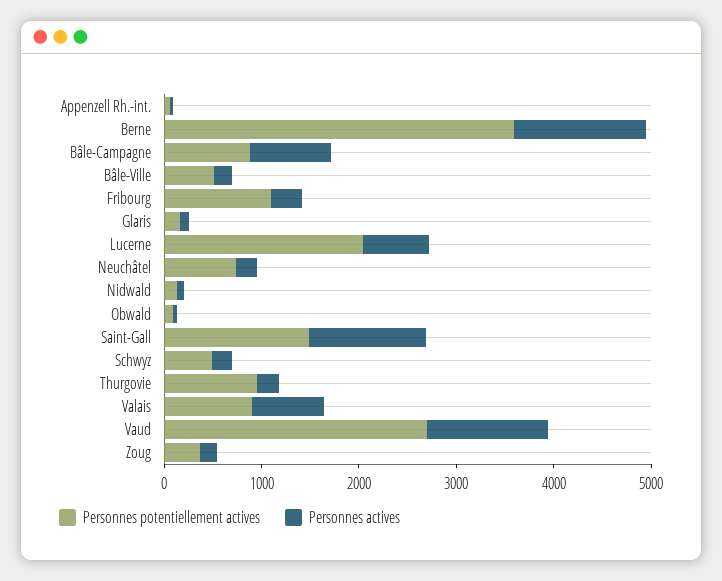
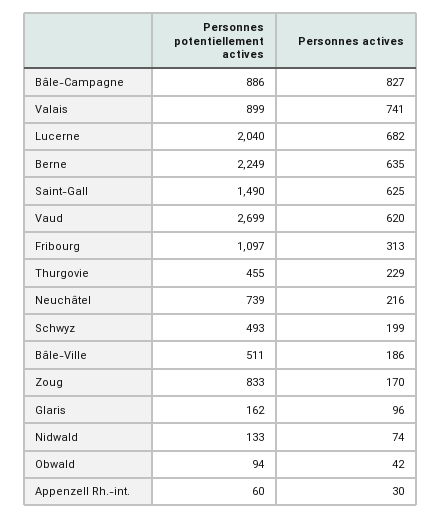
Personnes potentiellement actives, Berne: 3600 -> 2249
Personnes actives, Berne: 1400 -> 635
Personnes actives, Saint-Gall: 1200 -> 625
Personnes potentiellement actives, Thurgovie: 1000 -> 455
Personnes actives, Vaud: 1200 -> 620
Personnes potentiellement actives, Zoug: 400 -> 833

